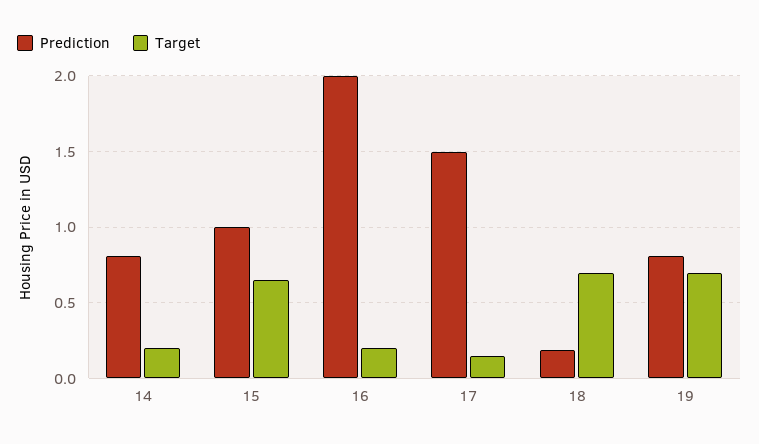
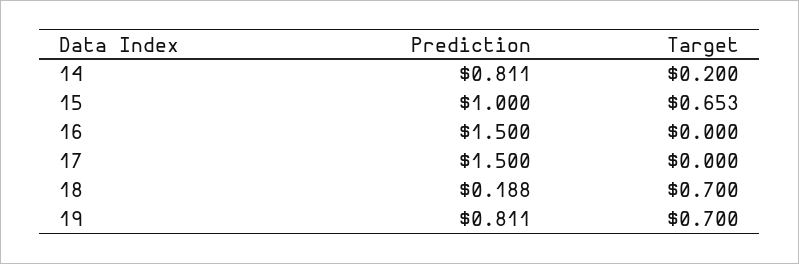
Prediction, 16: 2 -> 1.5
Target, 16: 0.2 -> 0
Target, 17: 0.15 -> 0

